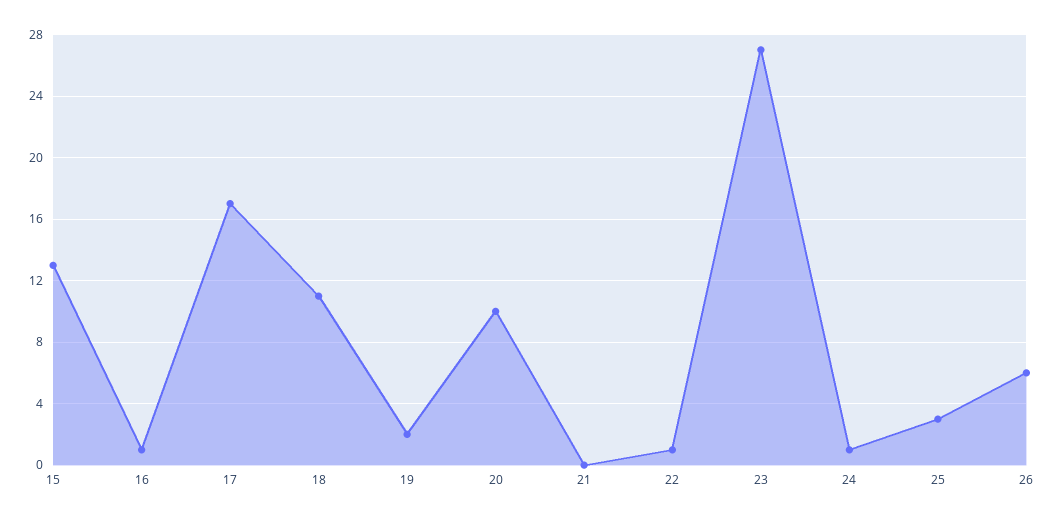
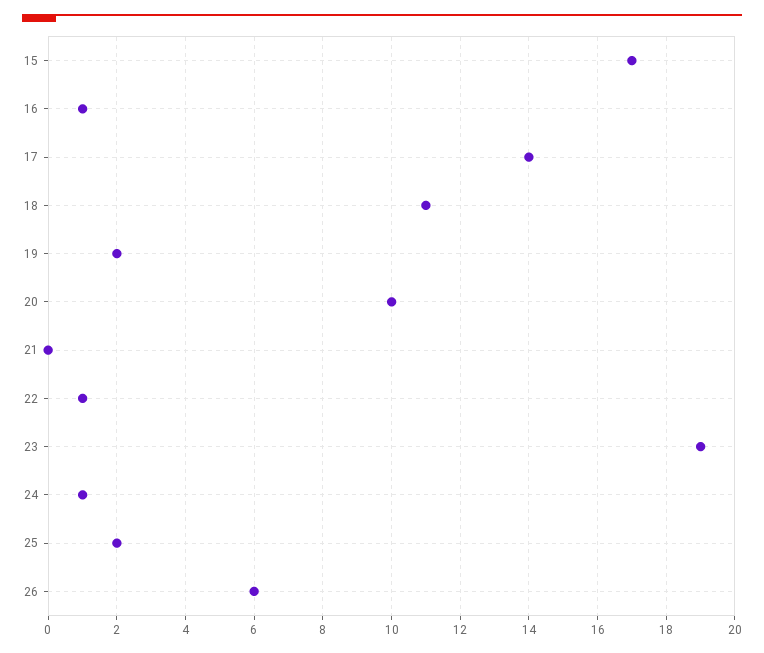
15: 13 -> 17
17: 17 -> 14
23: 27 -> 19
25: 3 -> 2

